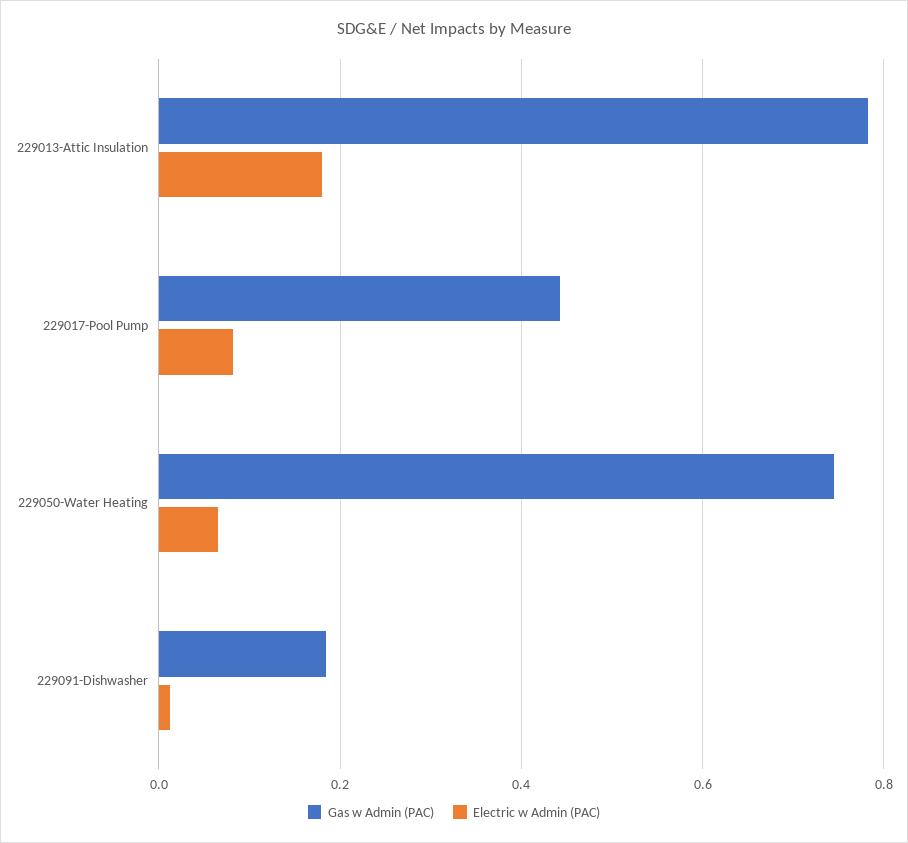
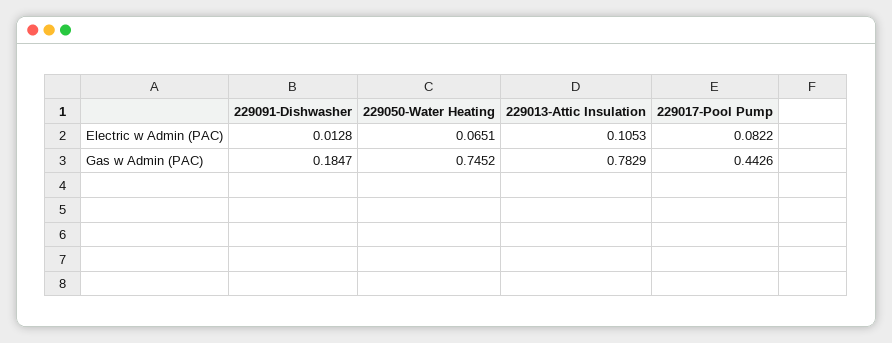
Electric w Admin (PAC), 229013-Attic Insulation: 0.18 -> 0.1053

